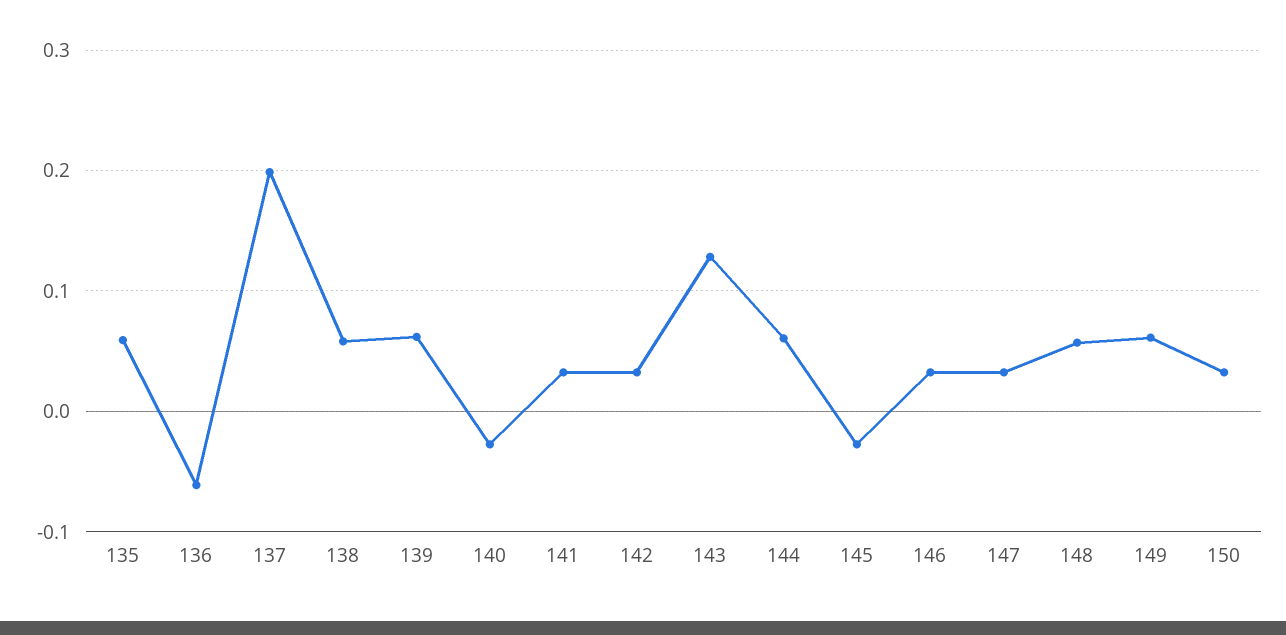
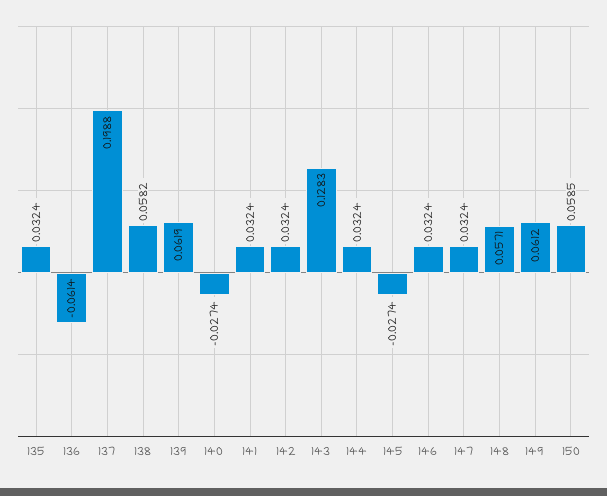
135: 0.06 -> 0.0324
144: 0.06 -> 0.0324
150: 0.03 -> 0.0585

